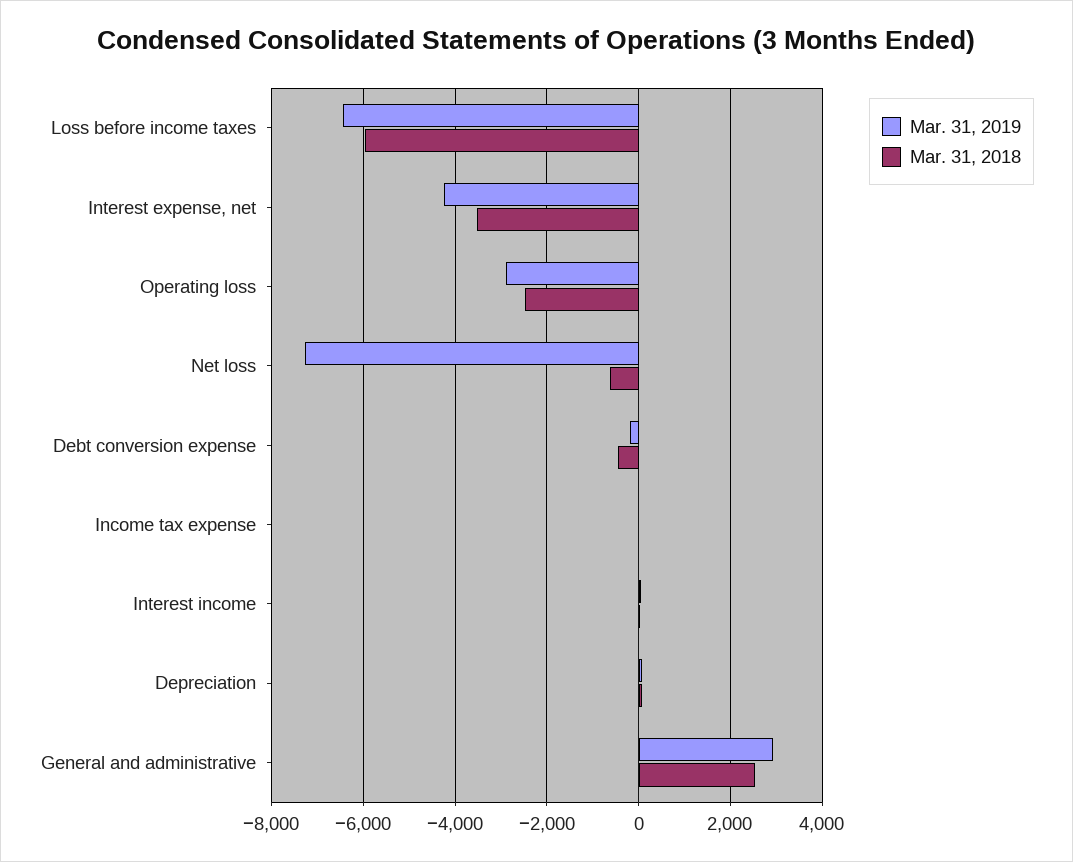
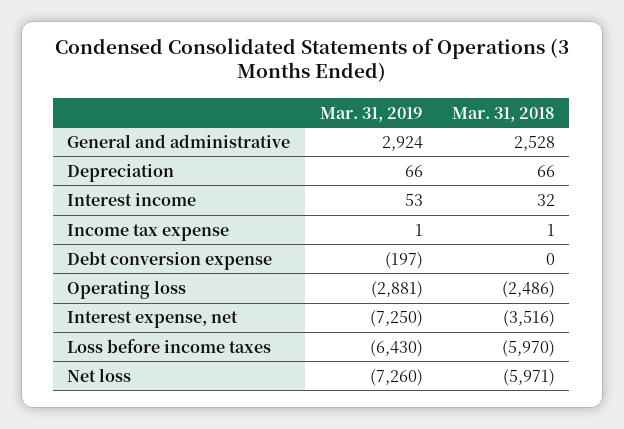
Mar. 31, 2019, Interest expense, net: -4200 -> -7250
Mar. 31, 2018, Net loss: -600 -> -5971
Mar. 31, 2018, Debt conversion expense: -400 -> 0

